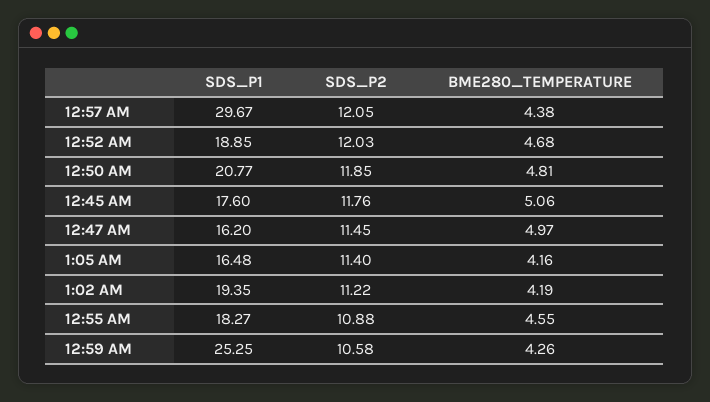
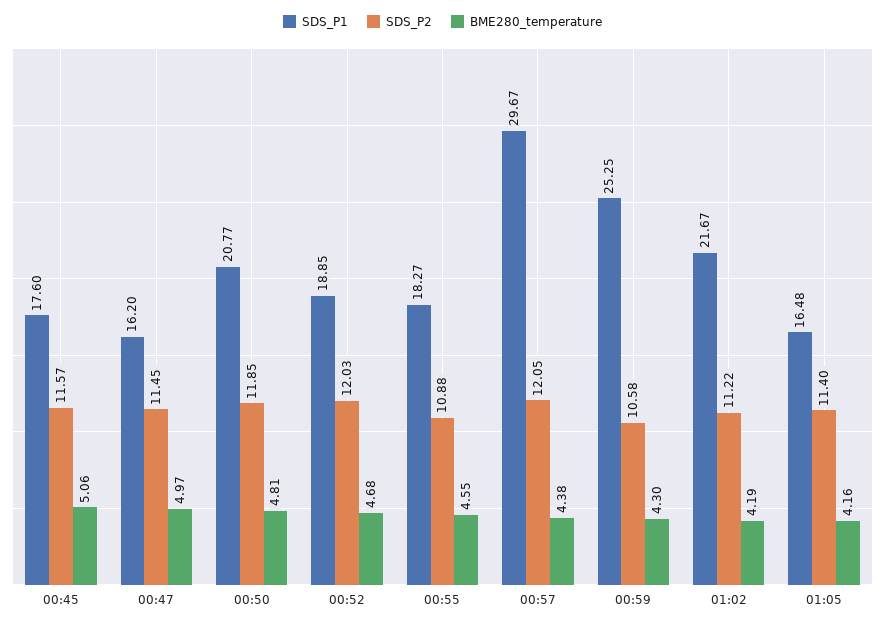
SDS_P2, 12:45 AM: 11.76 -> 11.57
SDS_P1, 1:02 AM: 19.35 -> 21.67
BME280_TEMPERATURE, 12:59 AM: 4.26 -> 4.3

